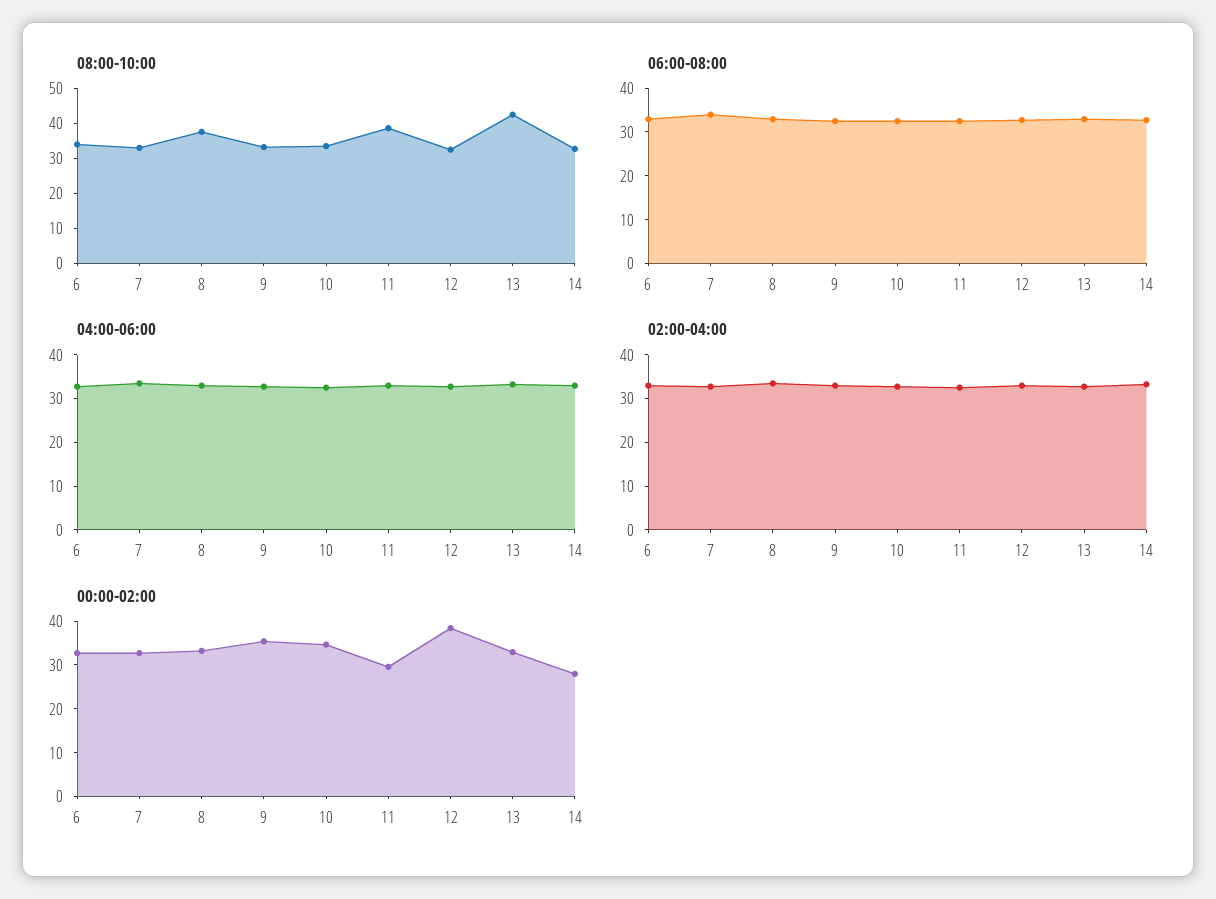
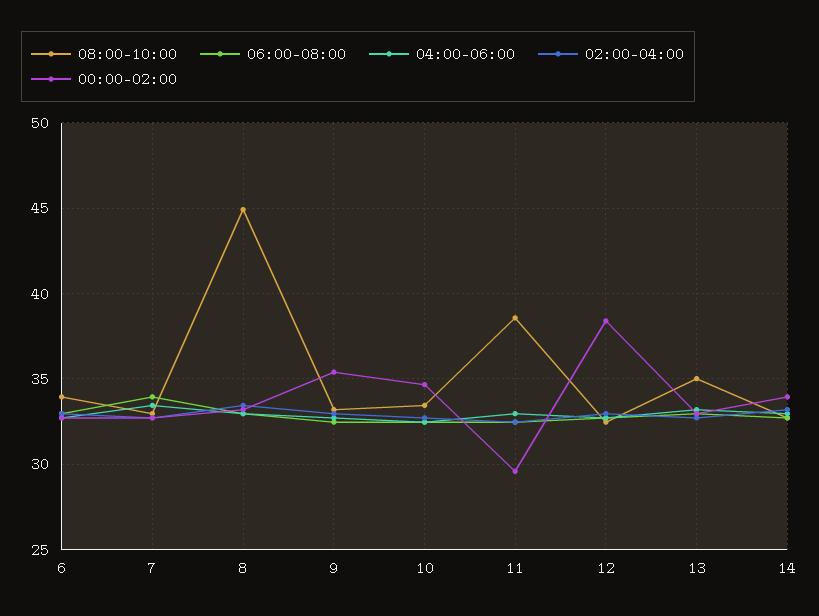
08:00-10:00, 8: 37.5 -> 45
08:00-10:00, 13: 42.5 -> 35
00:00-02:00, 14: 28 -> 34

